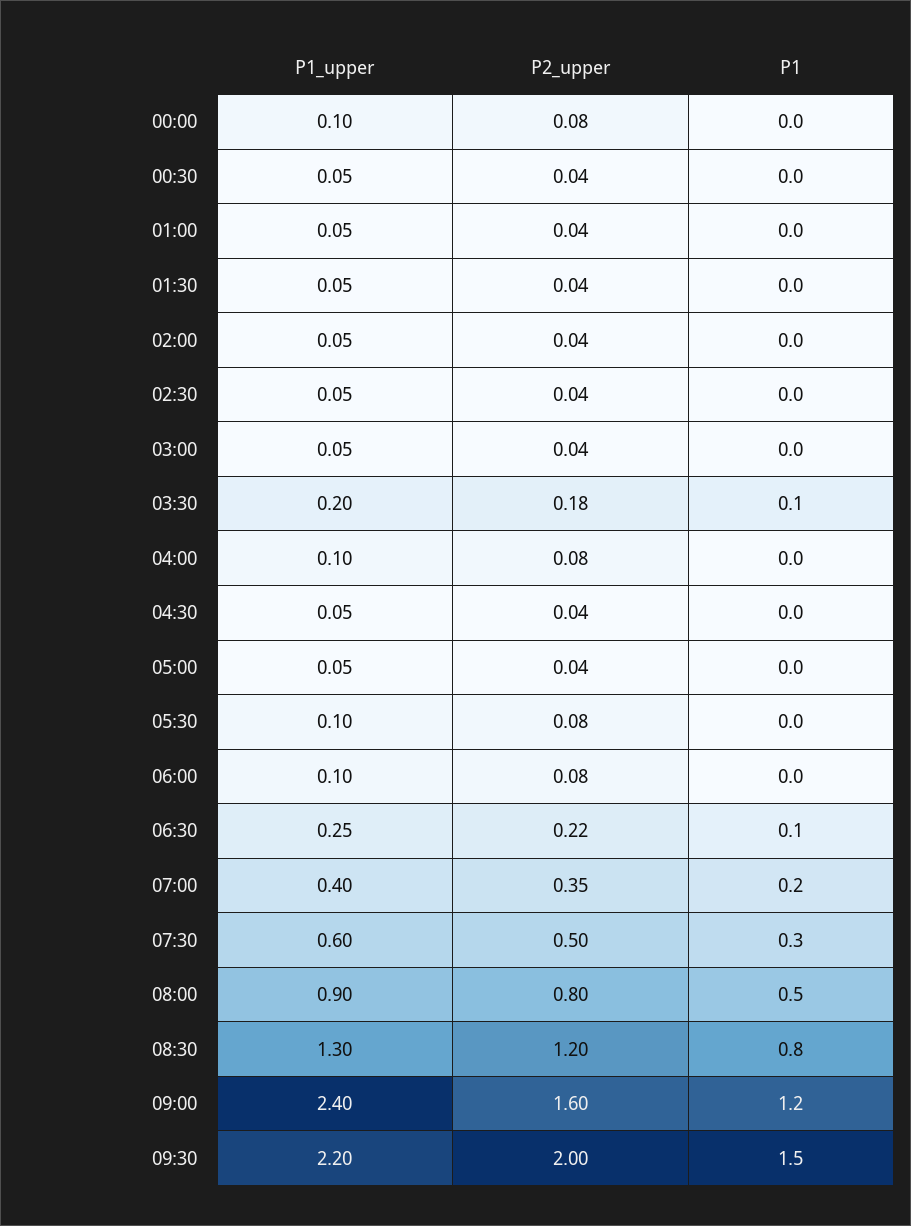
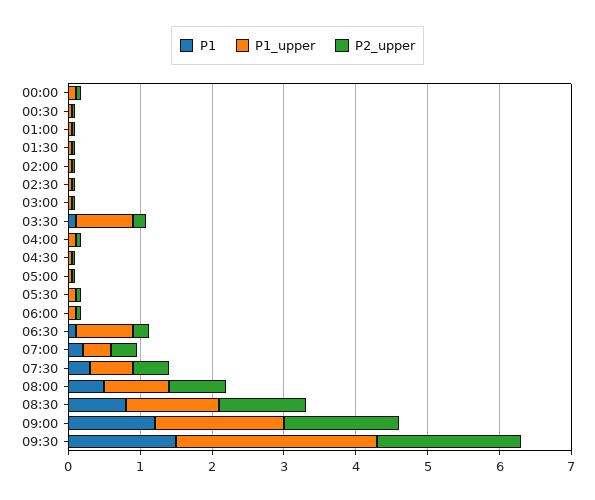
P1_upper, 03:30: 0.2 -> 0.8
P1_upper, 06:30: 0.25 -> 0.8
P1_upper, 09:00: 2.4 -> 1.8
P1_upper, 09:30: 2.2 -> 2.8

